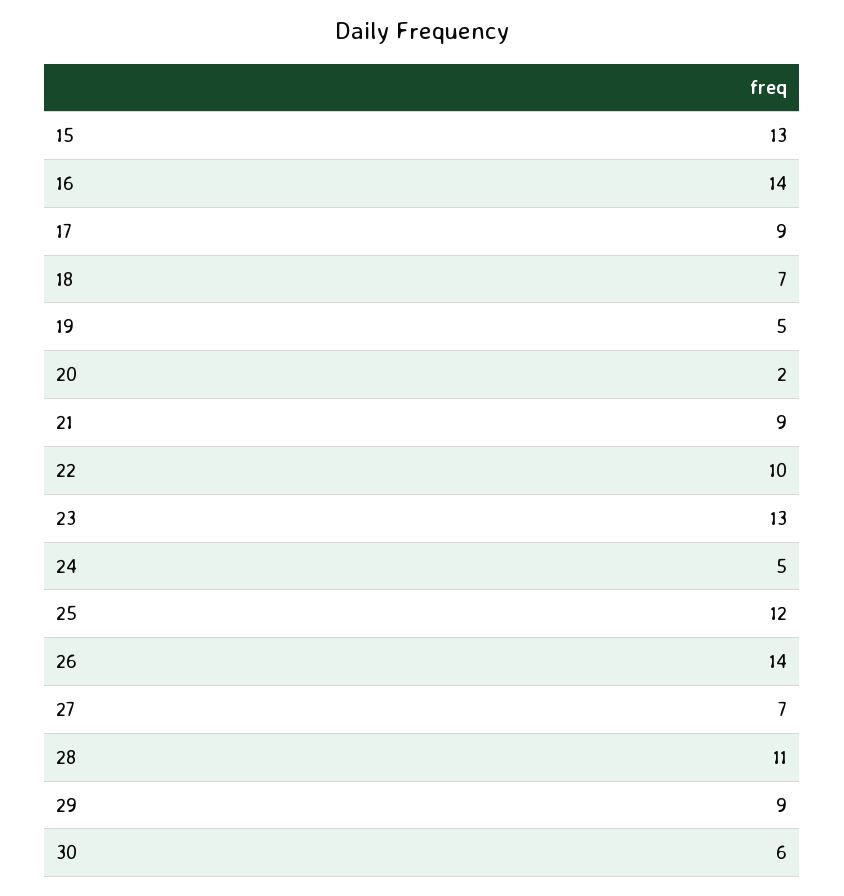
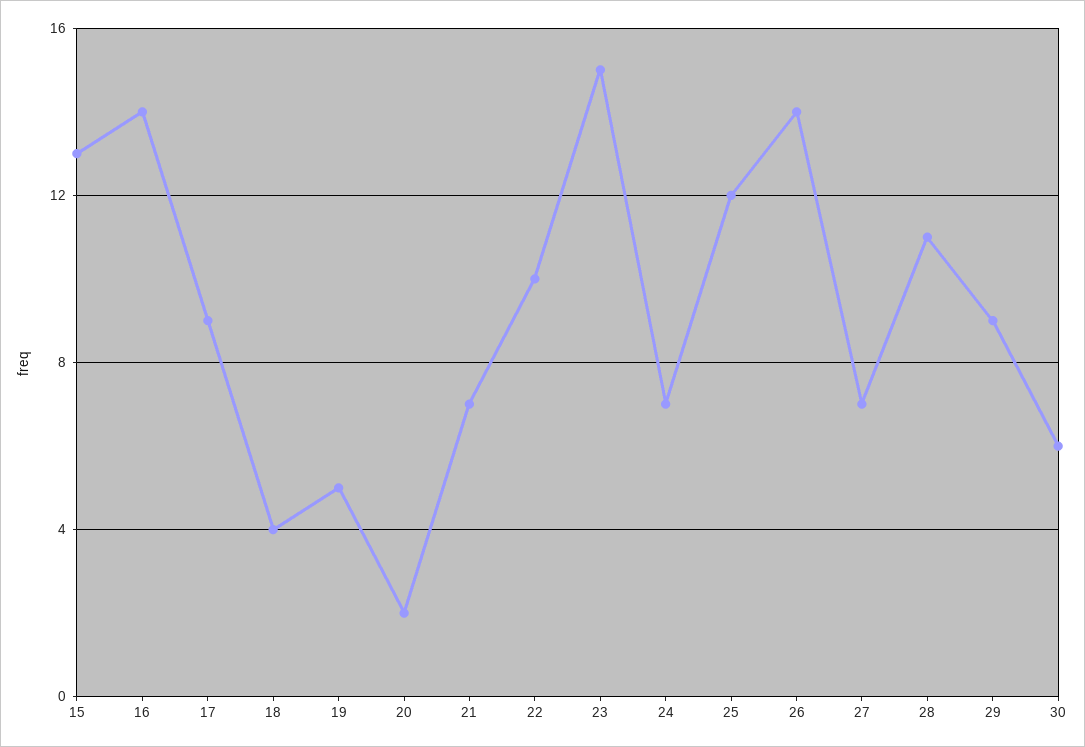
18: 7 -> 4
21: 9 -> 7
23: 13 -> 15
24: 5 -> 7

